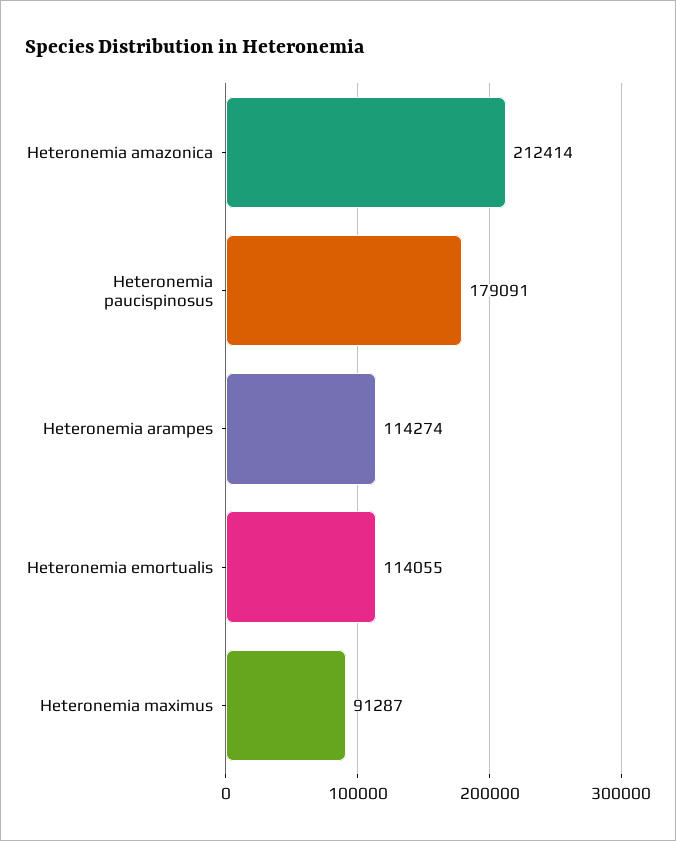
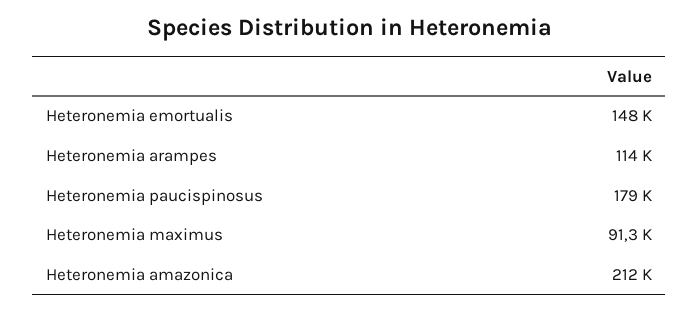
Heteronemia emortualis: 114055 -> 148000

